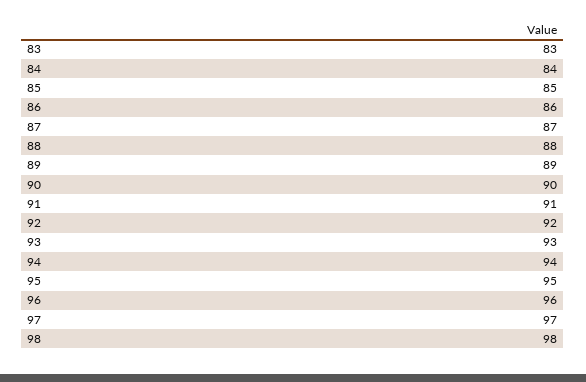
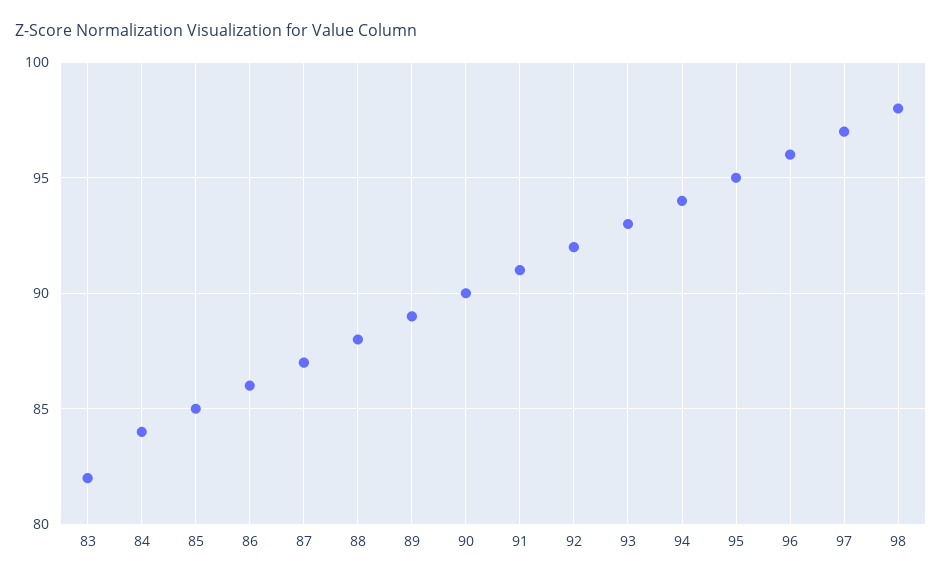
83: 83 -> 82

